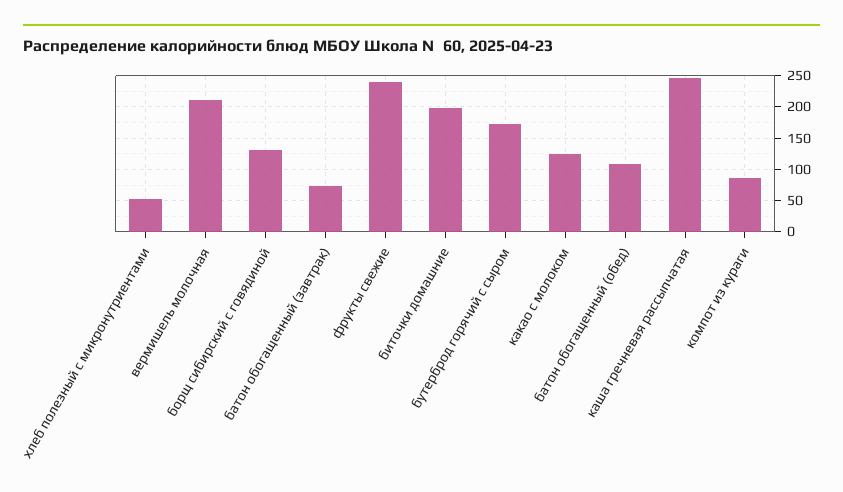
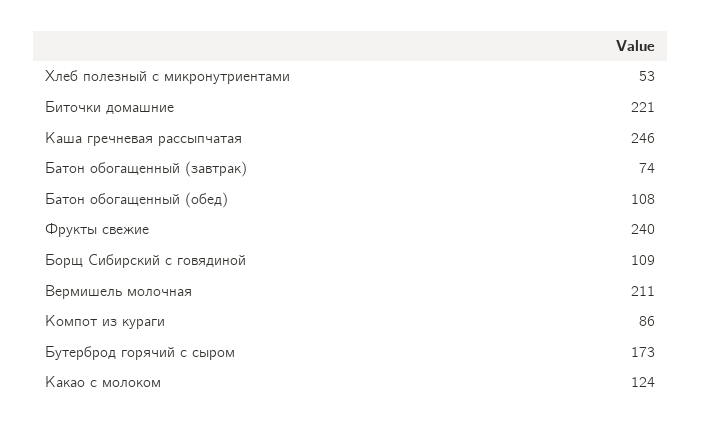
борщ сибирский с говядиной: 130 -> 109
биточки домашние: 200 -> 221

